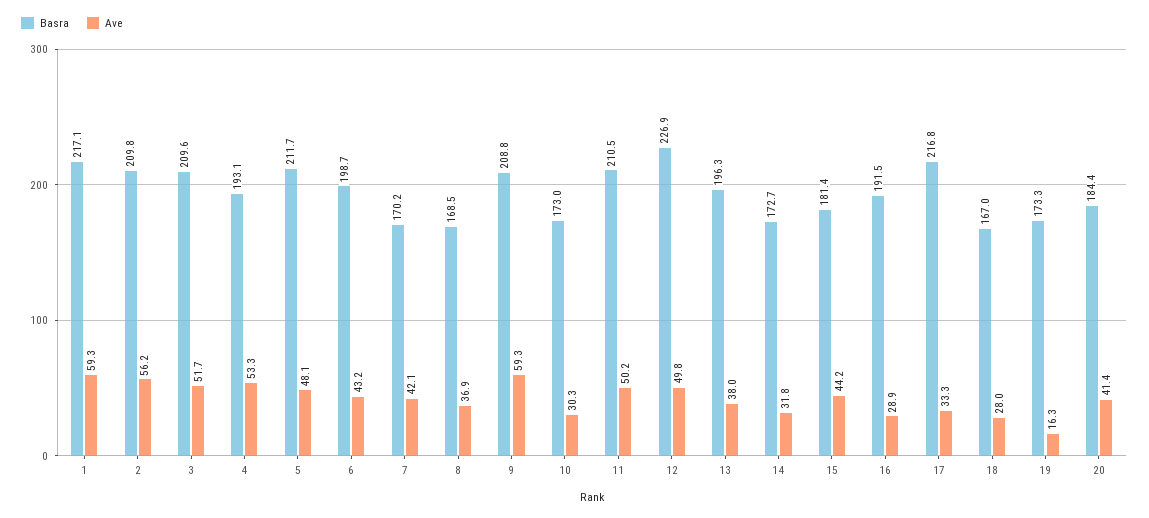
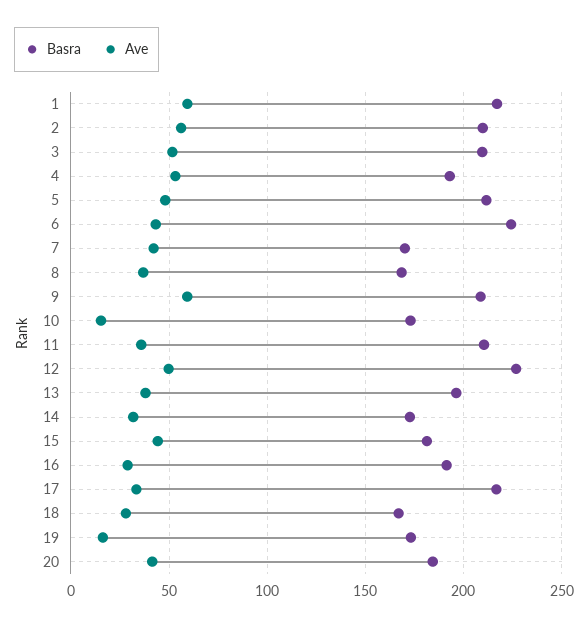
Basra, 6: 198.7 -> 225
Ave, 10: 30.3 -> 15
Ave, 11: 50.2 -> 35

